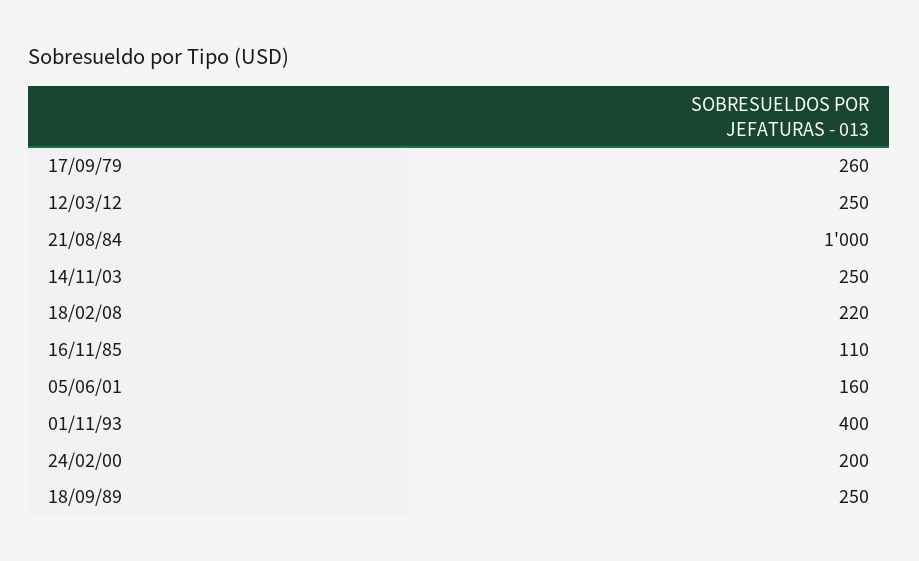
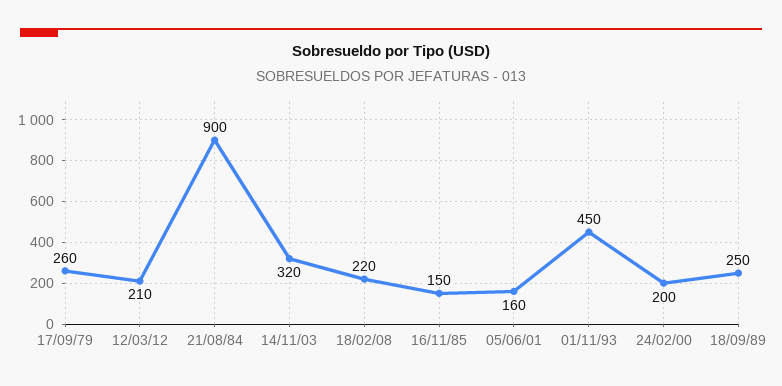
12/03/12: 250 -> 210
21/08/84: 1000 -> 900
14/11/03: 250 -> 320
16/11/85: 110 -> 150
01/11/93: 400 -> 450

